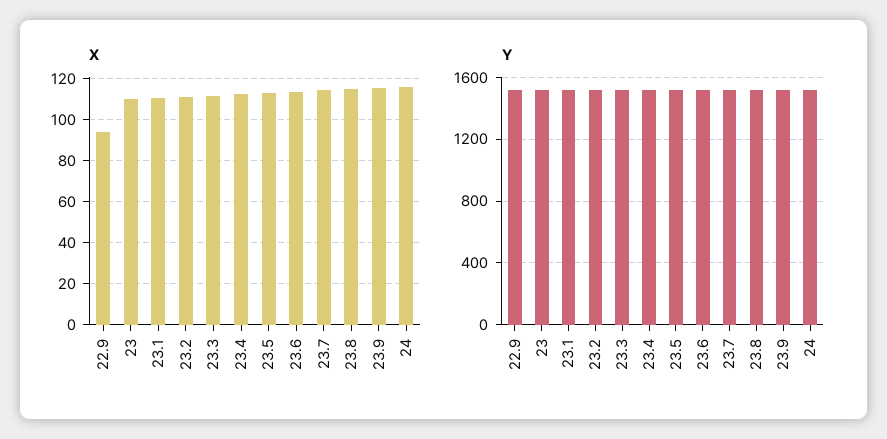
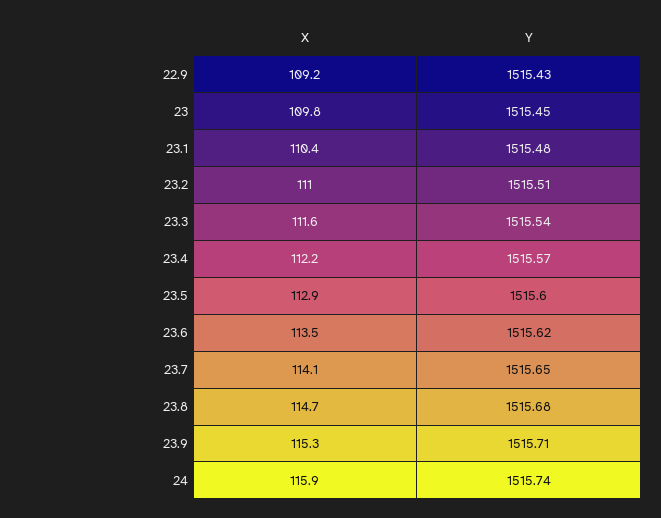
X, 22.9: 95 -> 109.2

